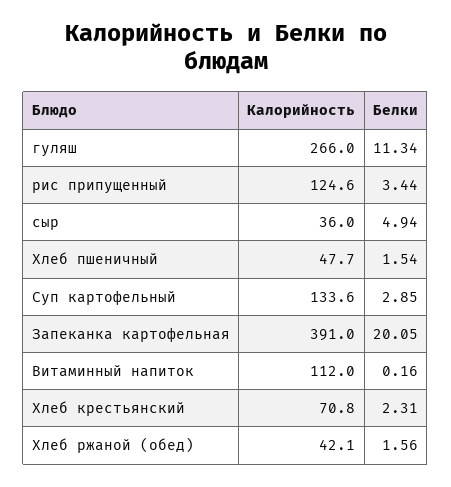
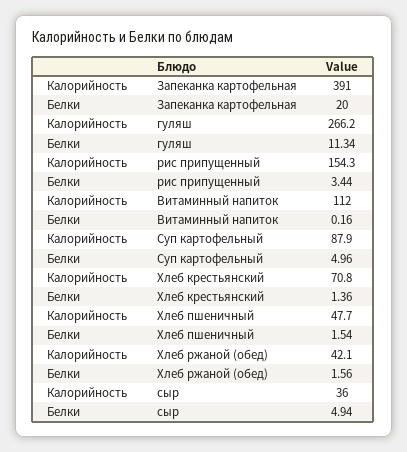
Калорийность, гуляш: 266 -> 266.2
Калорийность, рис припущенный: 124.6 -> 154.3
Калорийность, Суп картофельный: 133.6 -> 87.9
Белки, Суп картофельный: 2.85 -> 4.96
Белки, Запеканка картофельная: 20.05 -> 20
Белки, Хлеб крестьянский: 2.31 -> 1.36

